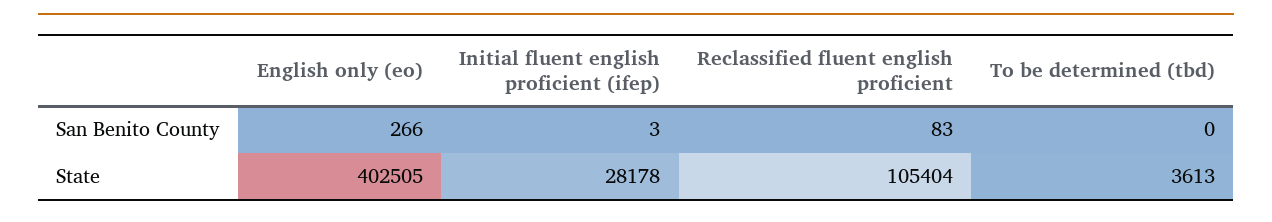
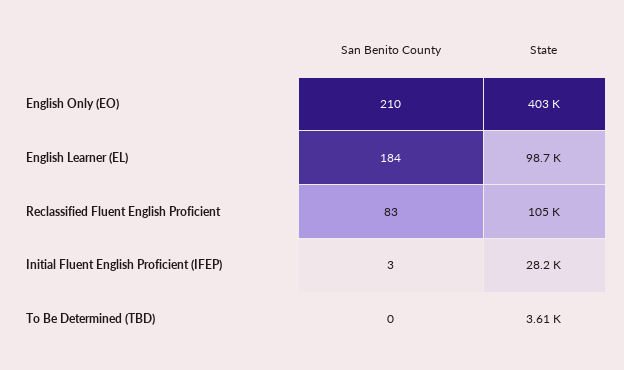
English only (eo), San Benito County: 266 -> 210
English Learner (EL), San Benito County: none -> 184
English Learner (EL), State: none -> 98700

